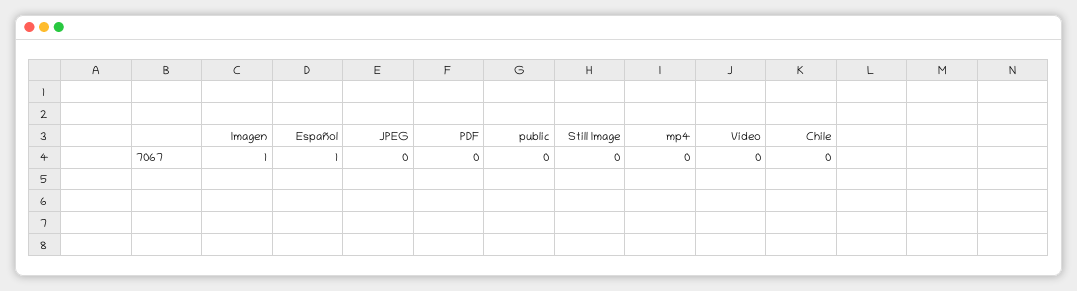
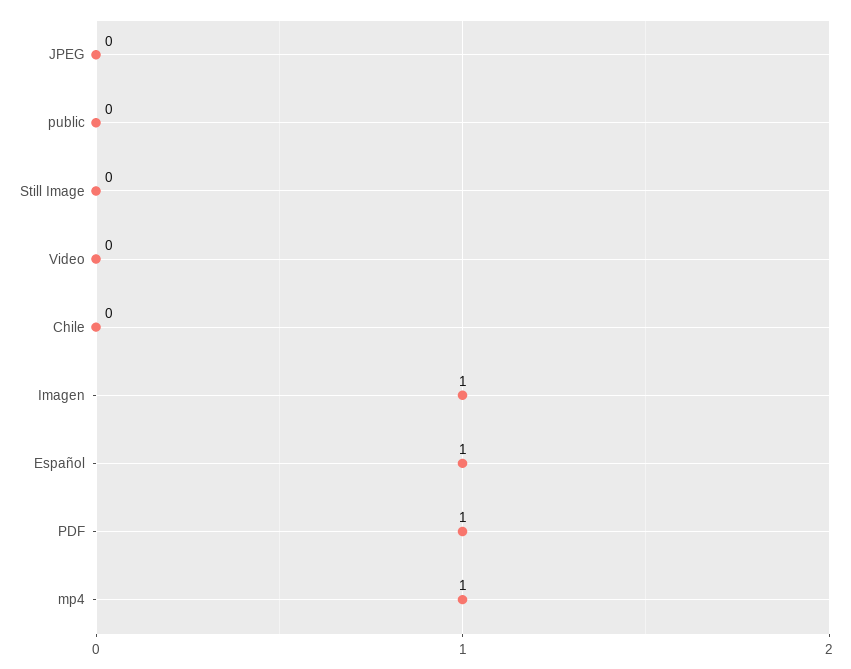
PDF: 0 -> 1
mp4: 0 -> 1

